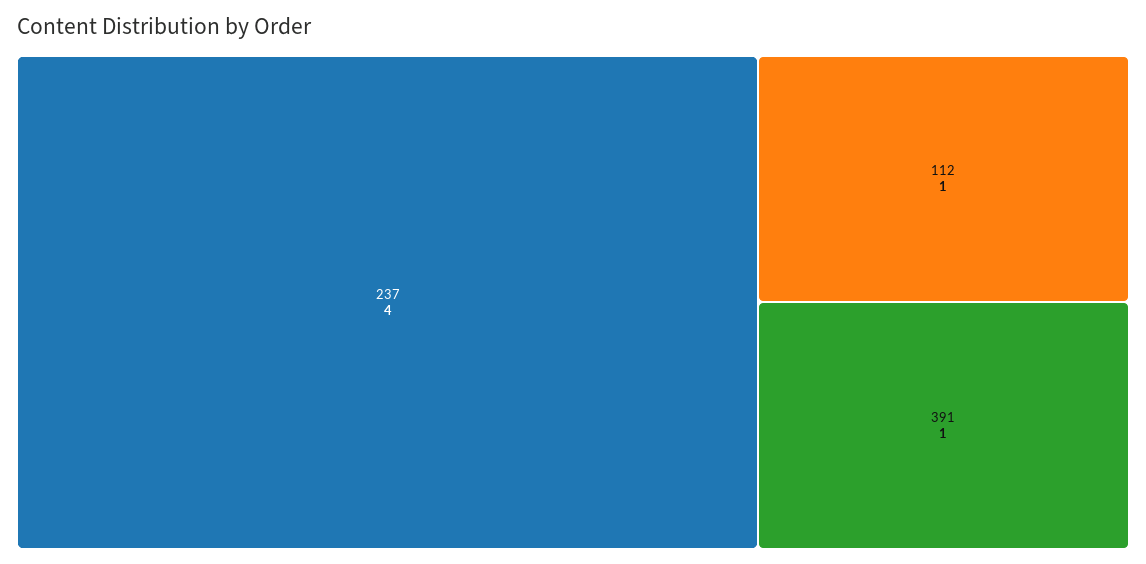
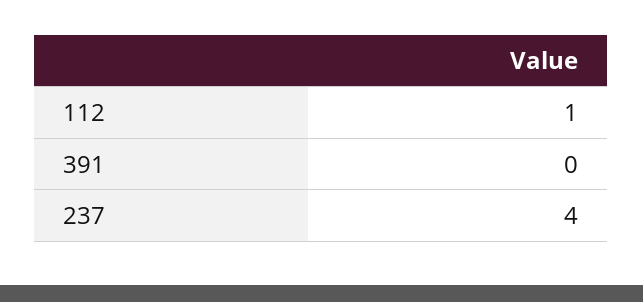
391: 1 -> 0

